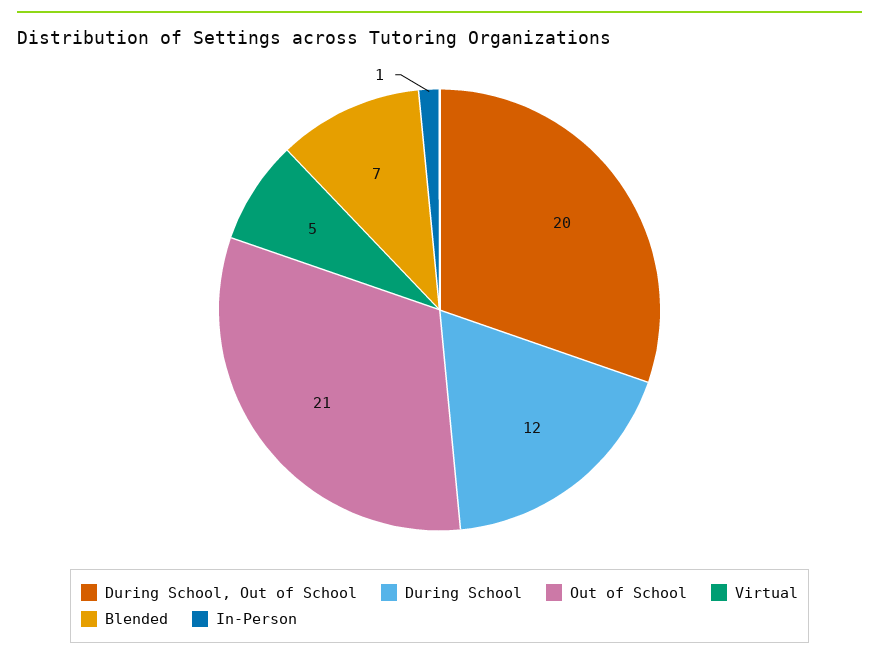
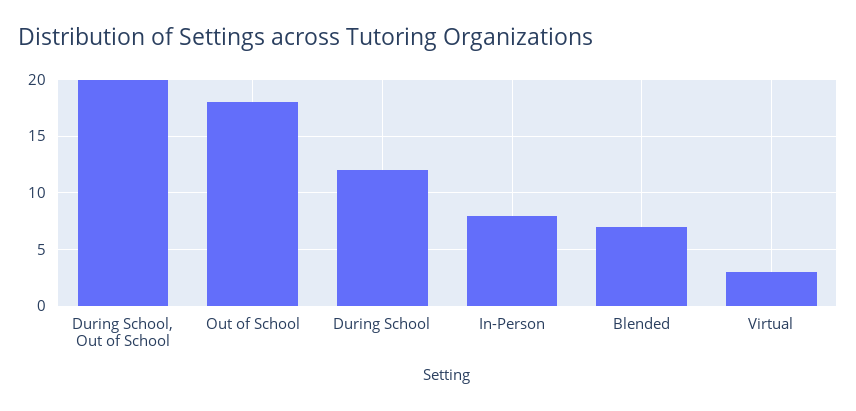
Out of School: 21 -> 18
Virtual: 5 -> 3
In-Person: 1 -> 8

